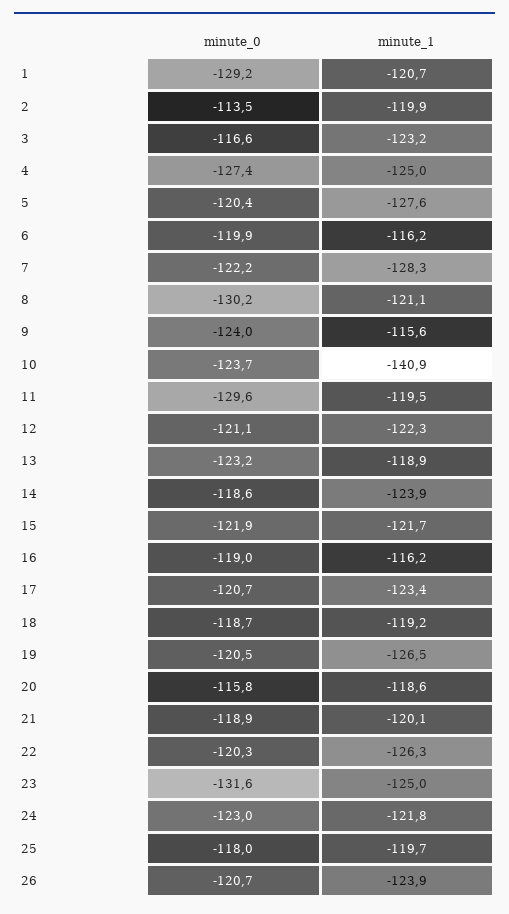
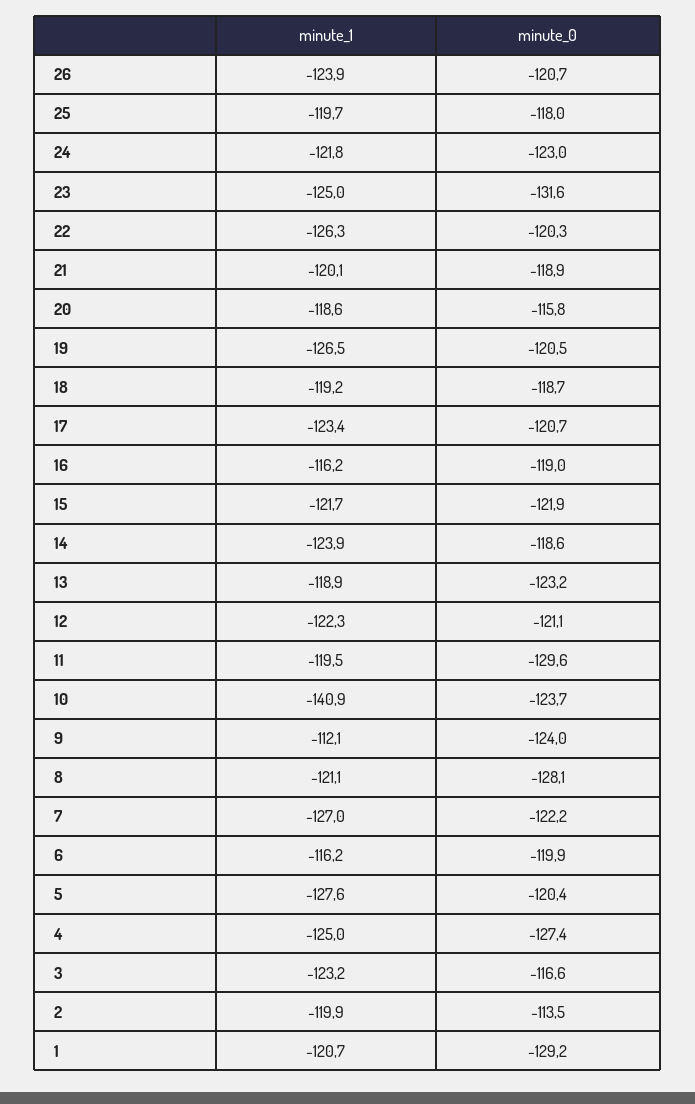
minute_1, 7: -128.3 -> -127
minute_0, 8: -130.2 -> -128.1
minute_1, 9: -115.6 -> -112.1

